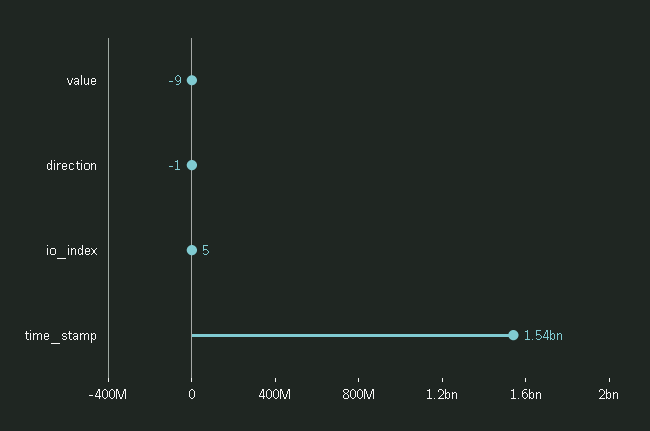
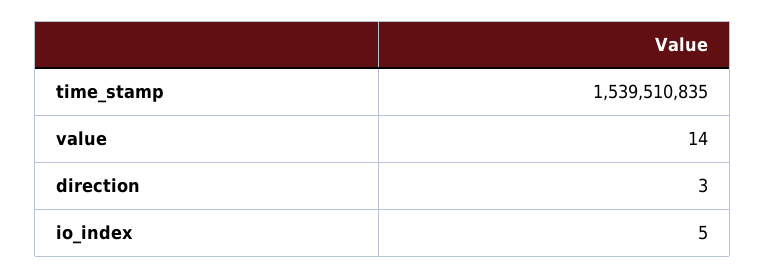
value: -9 -> 14
direction: -1 -> 3

